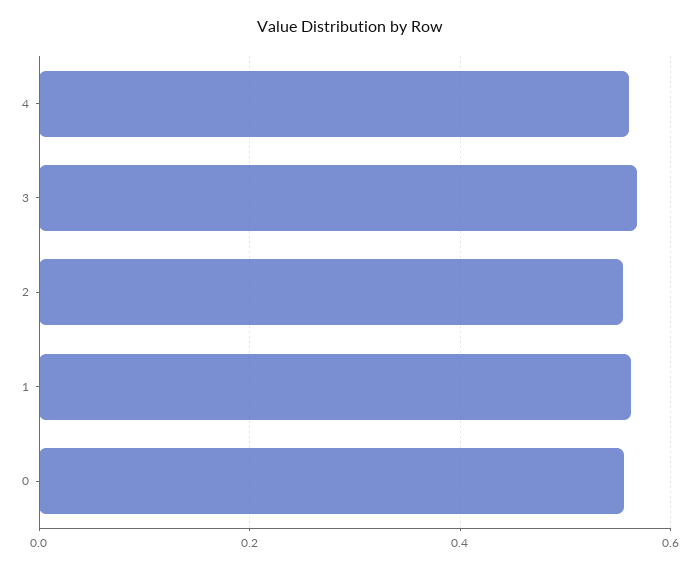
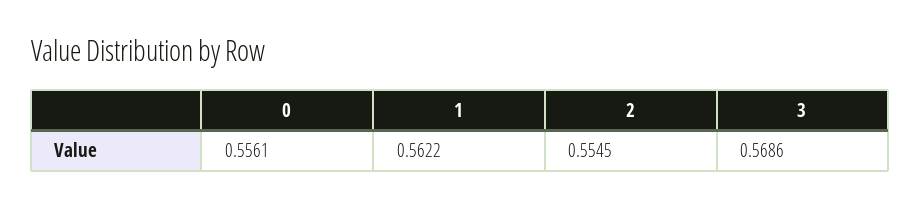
4: 0.56 -> none

